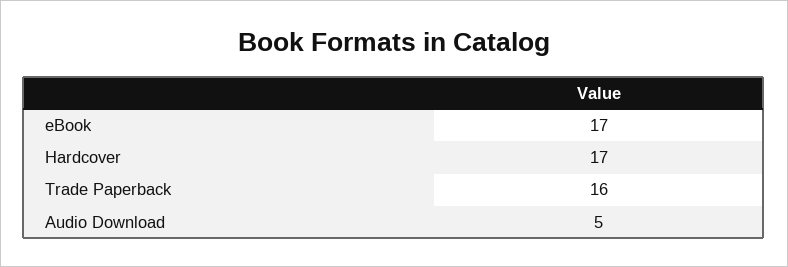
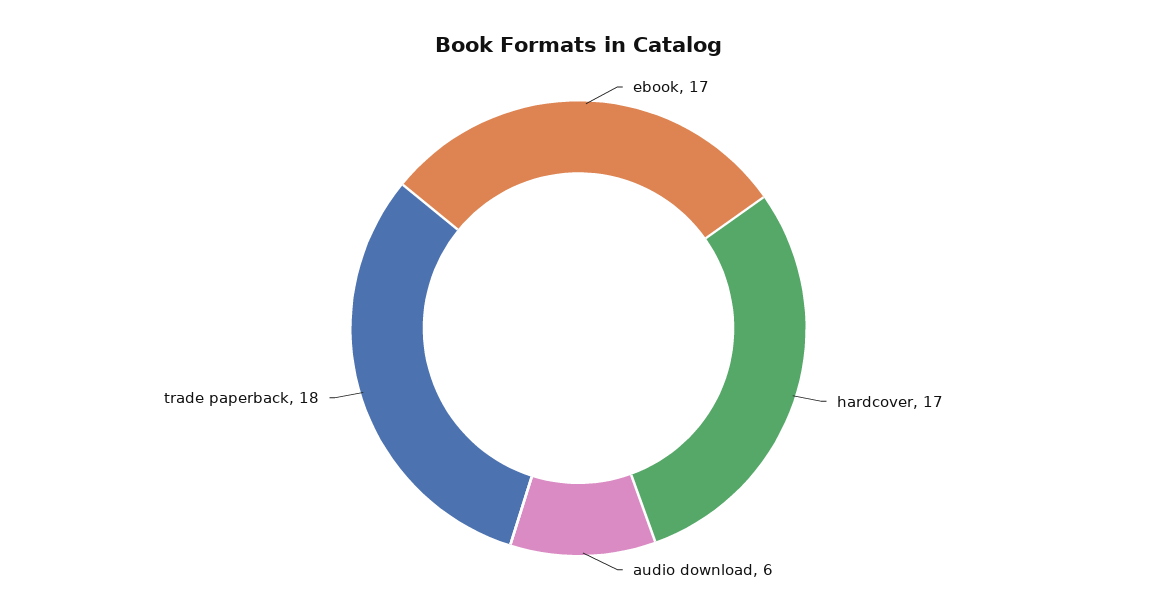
Trade Paperback: 16 -> 18
Audio Download: 5 -> 6

